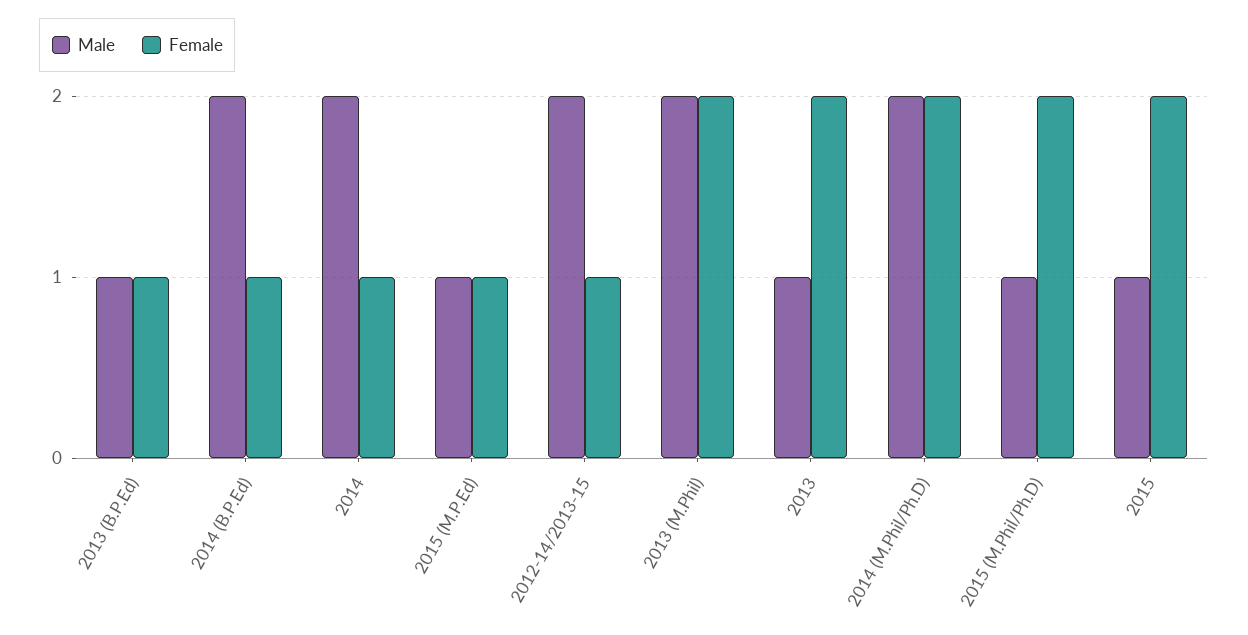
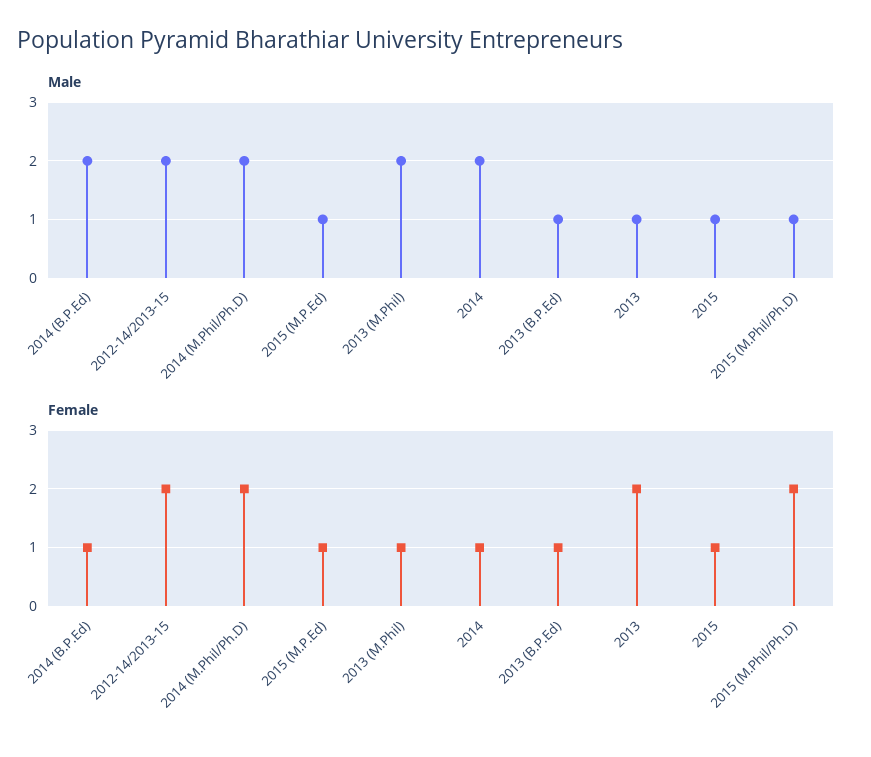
Female, 2012-14/2013-15: 1 -> 2
Female, 2013 (M.Phil): 2 -> 1
Female, 2015: 2 -> 1

